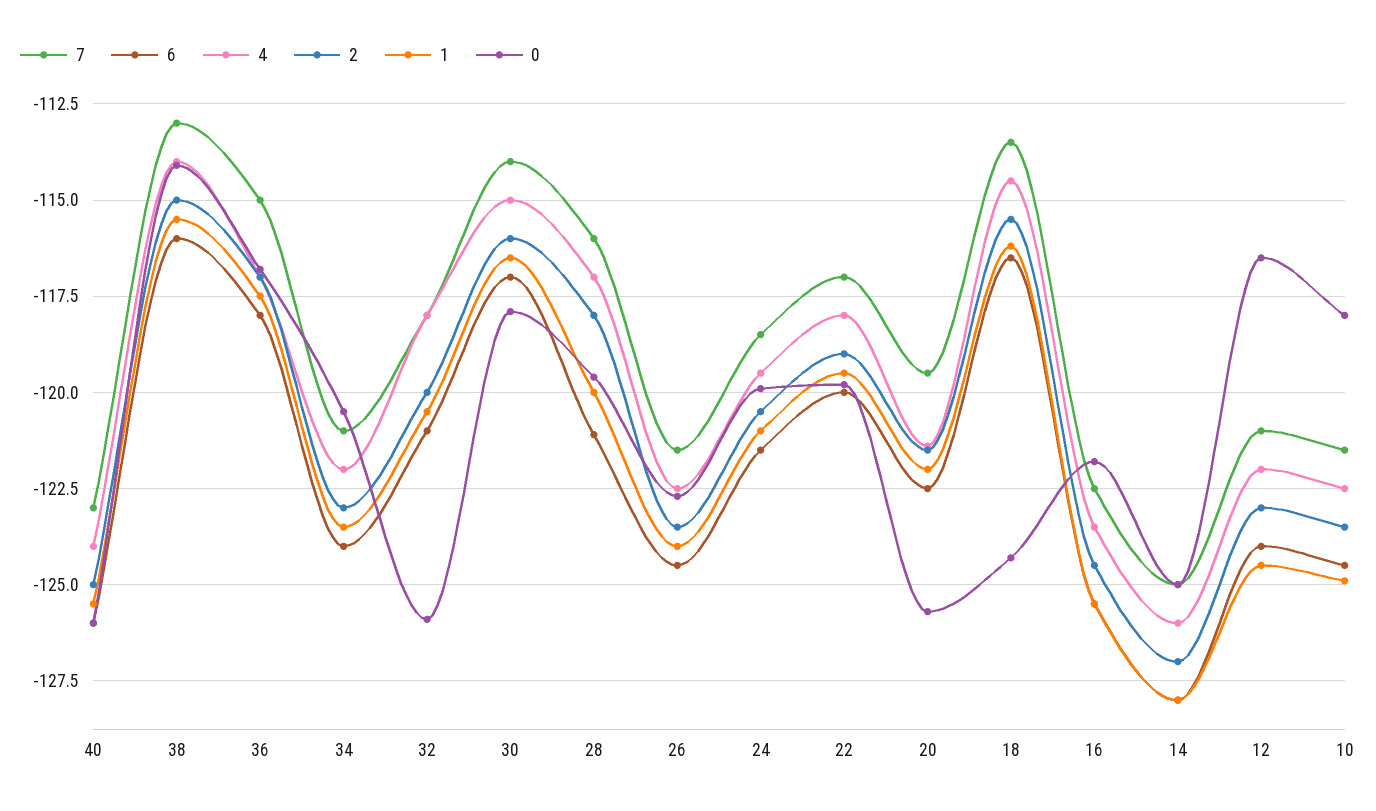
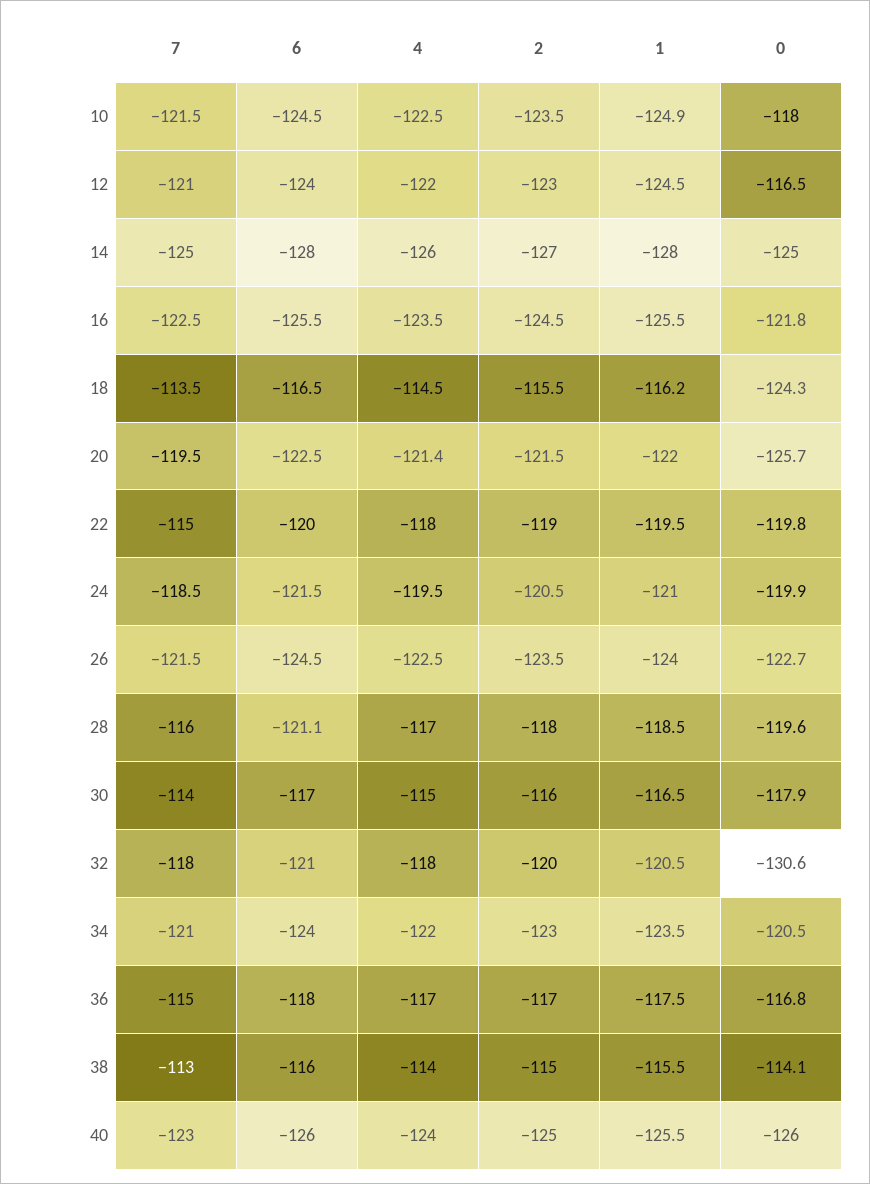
0, 32: -126 -> -130.6
1, 28: -120 -> -118.5
7, 22: -117 -> -115

